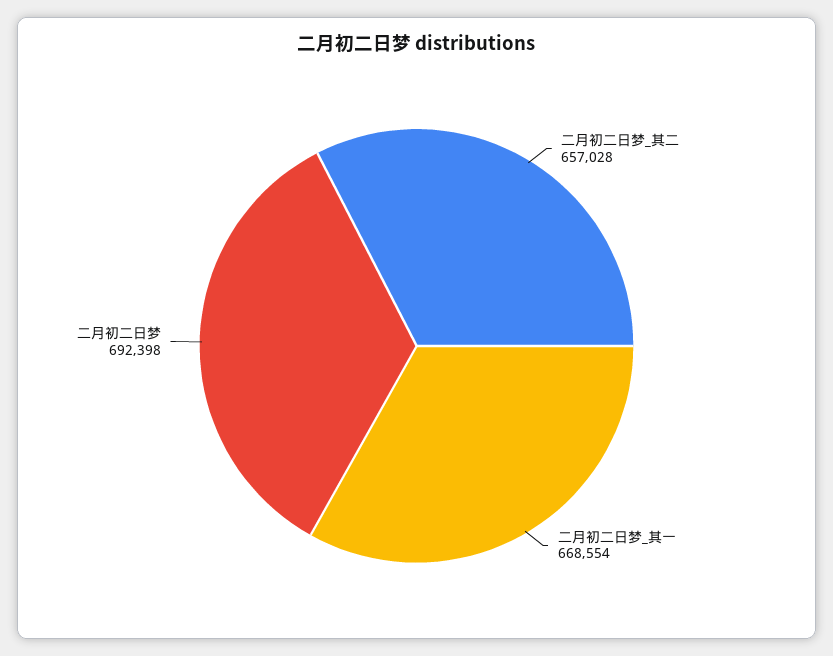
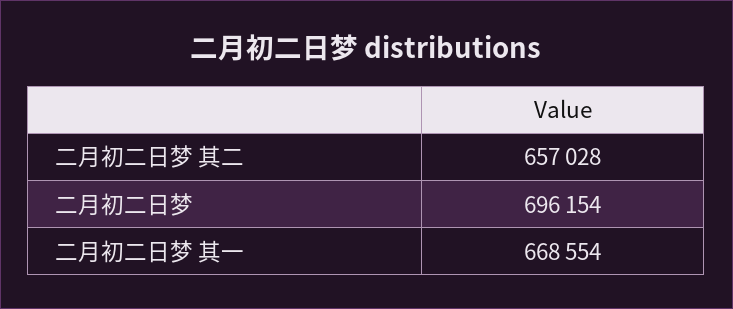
二月初二日梦: 692398 -> 696154

